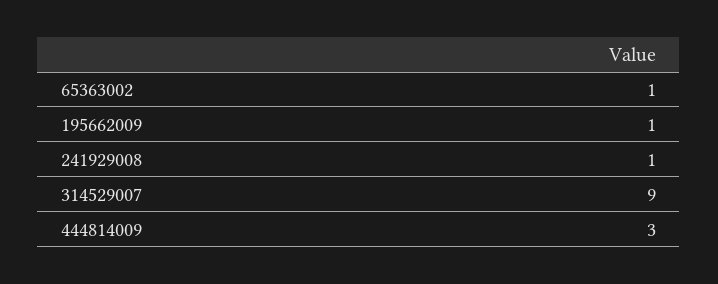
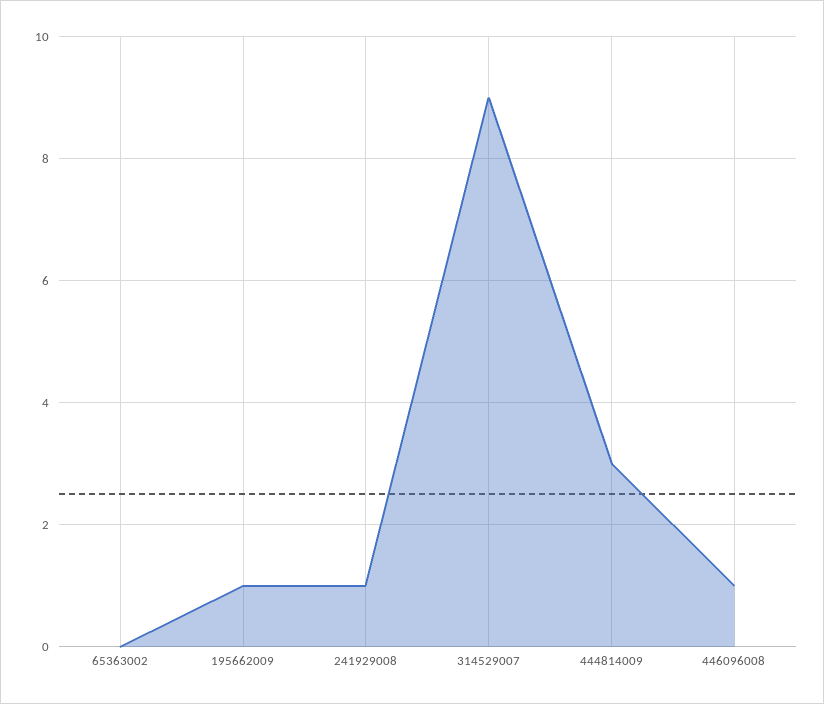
65363002: 1 -> 0
446096008: none -> 1

